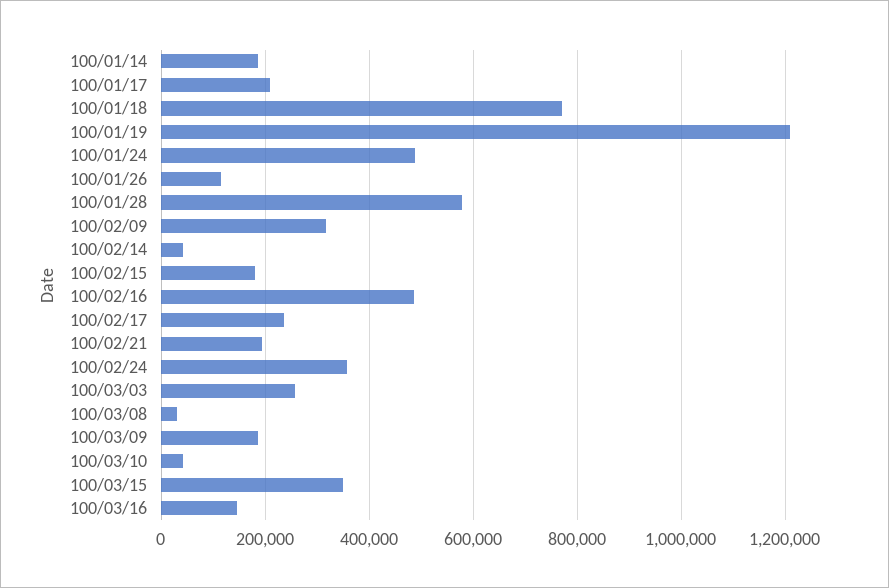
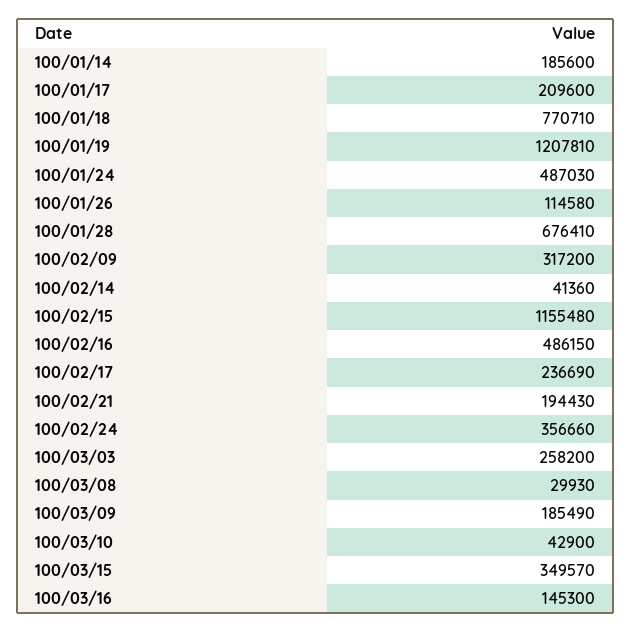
100/01/28: 580000 -> 676410
100/02/15: 180000 -> 1155480

